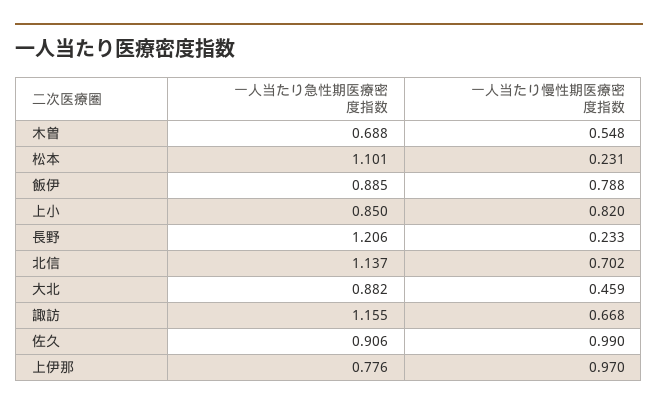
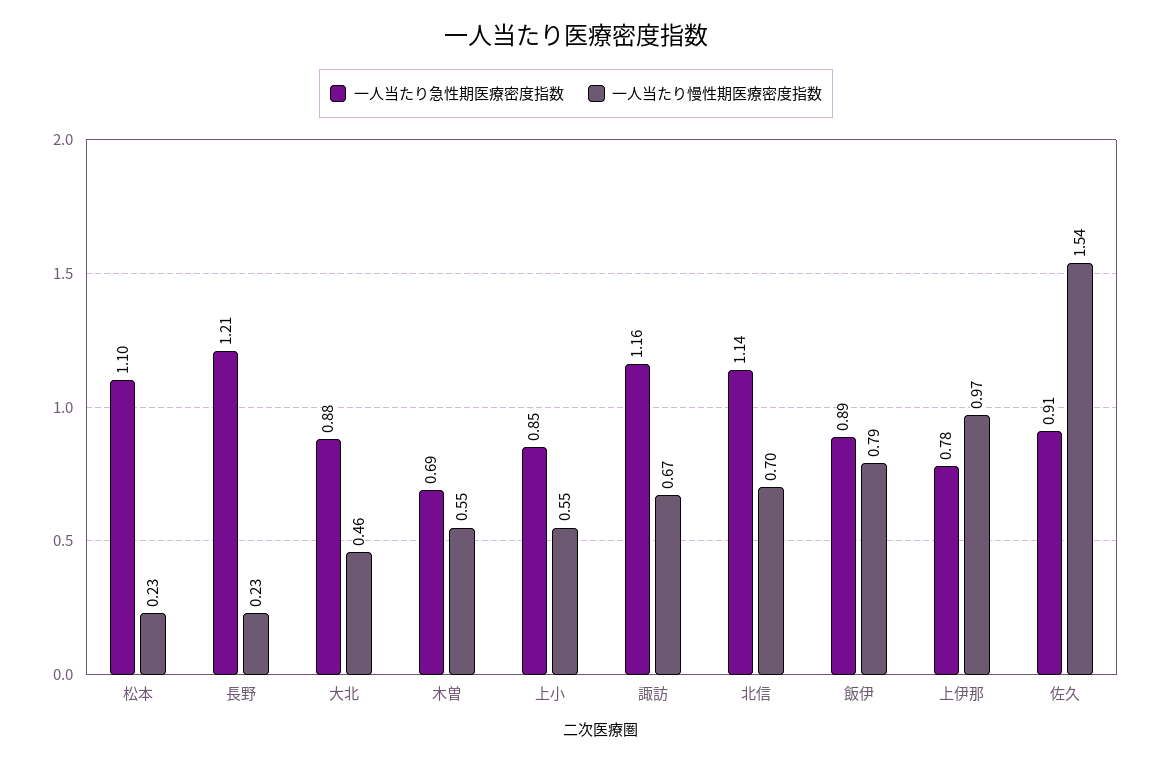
一人当たり慢性期医療密度指数, 上小: 0.82 -> 0.55
一人当たり慢性期医療密度指数, 佐久: 0.99 -> 1.54

